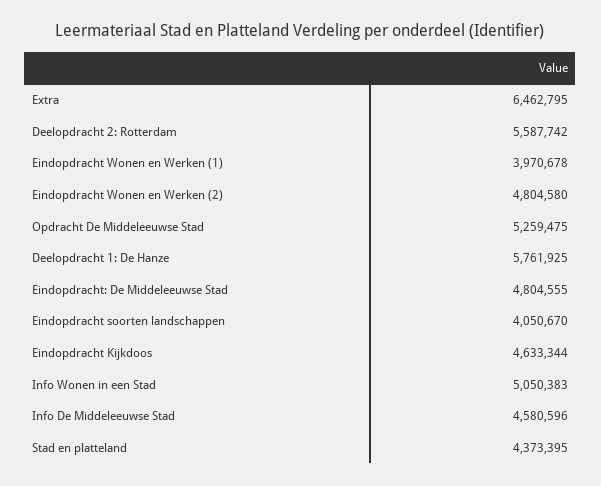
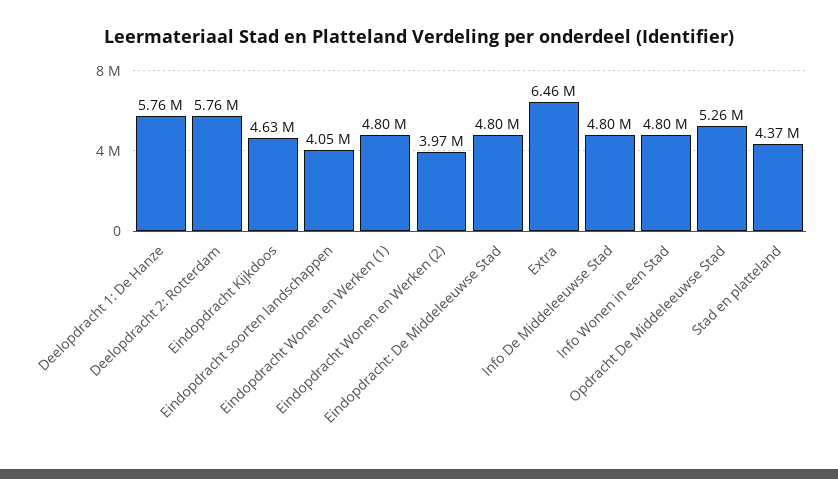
Deelopdracht 2: Rotterdam: 5587742 -> 5760000
Eindopdracht Wonen en Werken (1): 3970678 -> 4800000
Eindopdracht Wonen en Werken (2): 4804580 -> 3970000
Info Wonen in een Stad: 5050383 -> 4800000
Info De Middeleeuwse Stad: 4580596 -> 4800000

